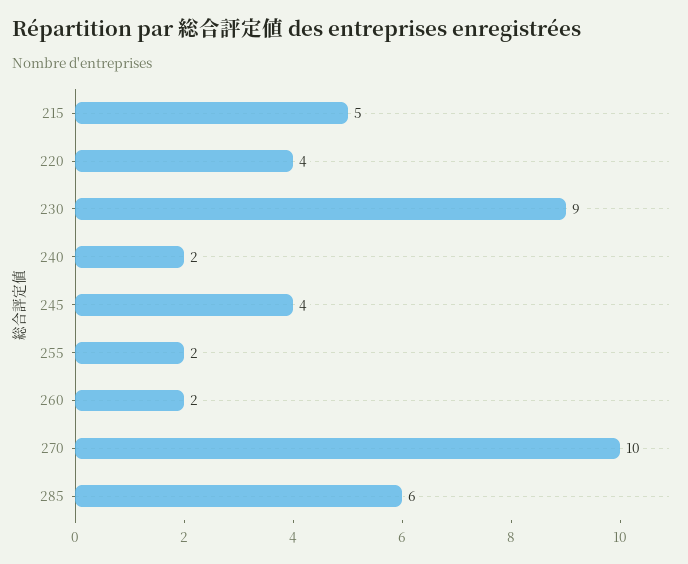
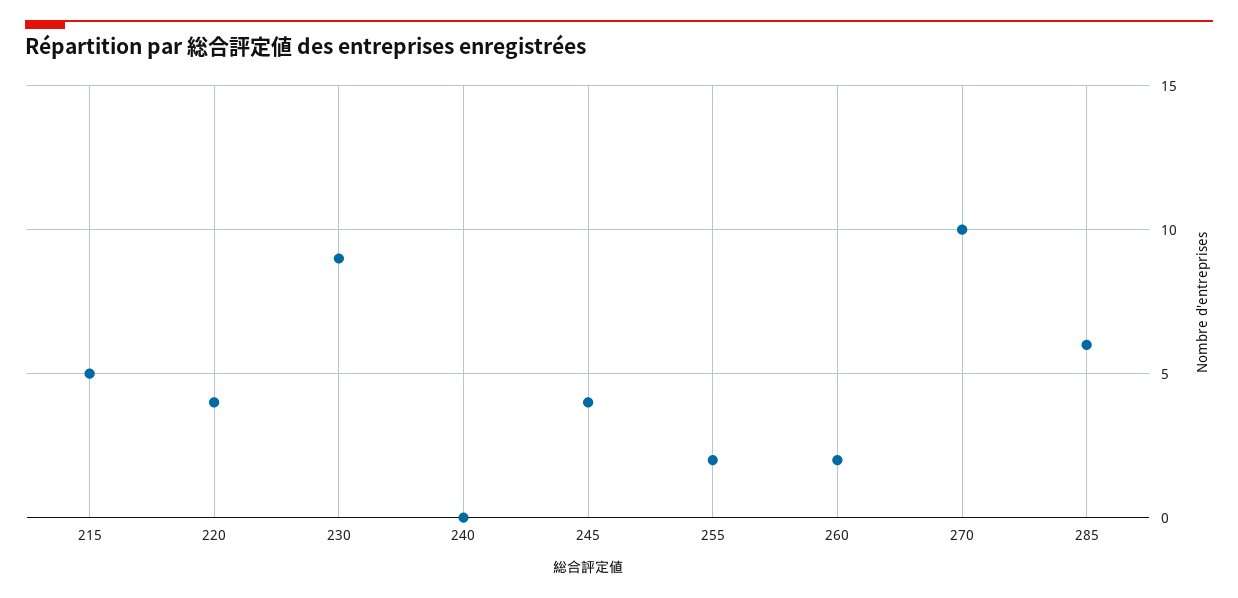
240: 2 -> 0

